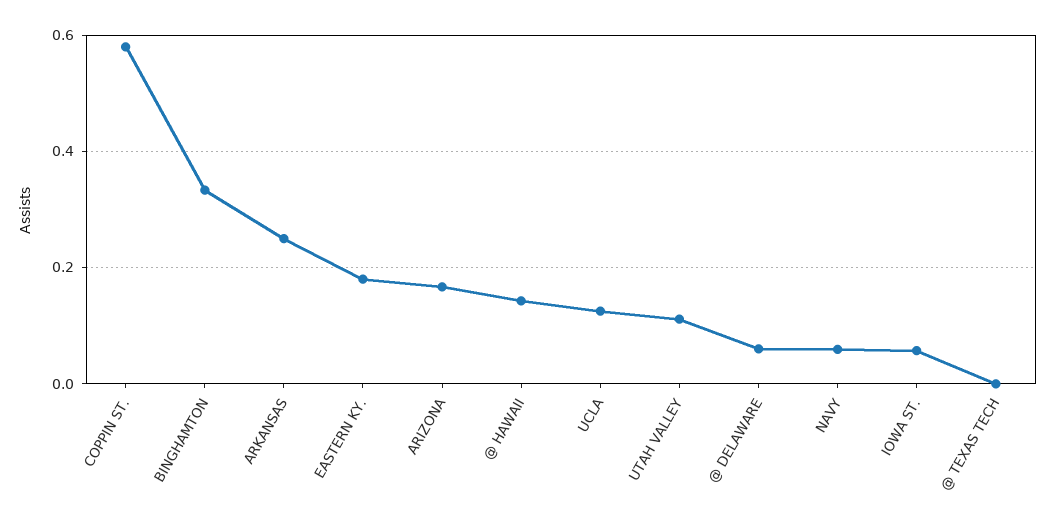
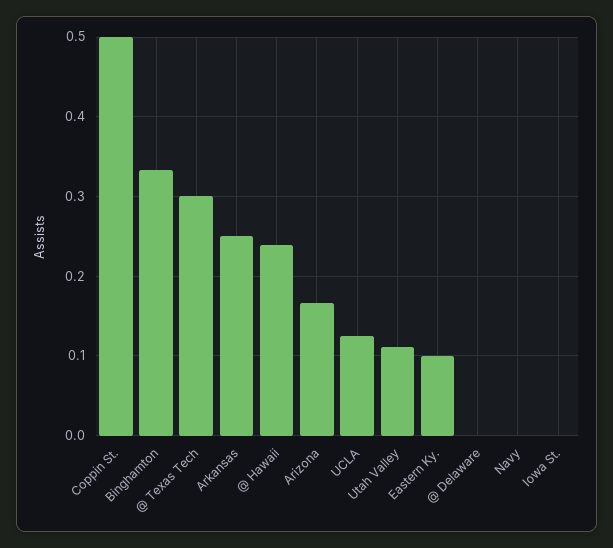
COPPIN ST.: 0.58 -> 0.5
EASTERN KY.: 0.18 -> 0.1
@ HAWAII: 0.14 -> 0.24
@ DELAWARE: 0.06 -> 0
NAVY: 0.06 -> 0
IOWA ST.: 0.06 -> 0
@ TEXAS TECH: 0 -> 0.3

